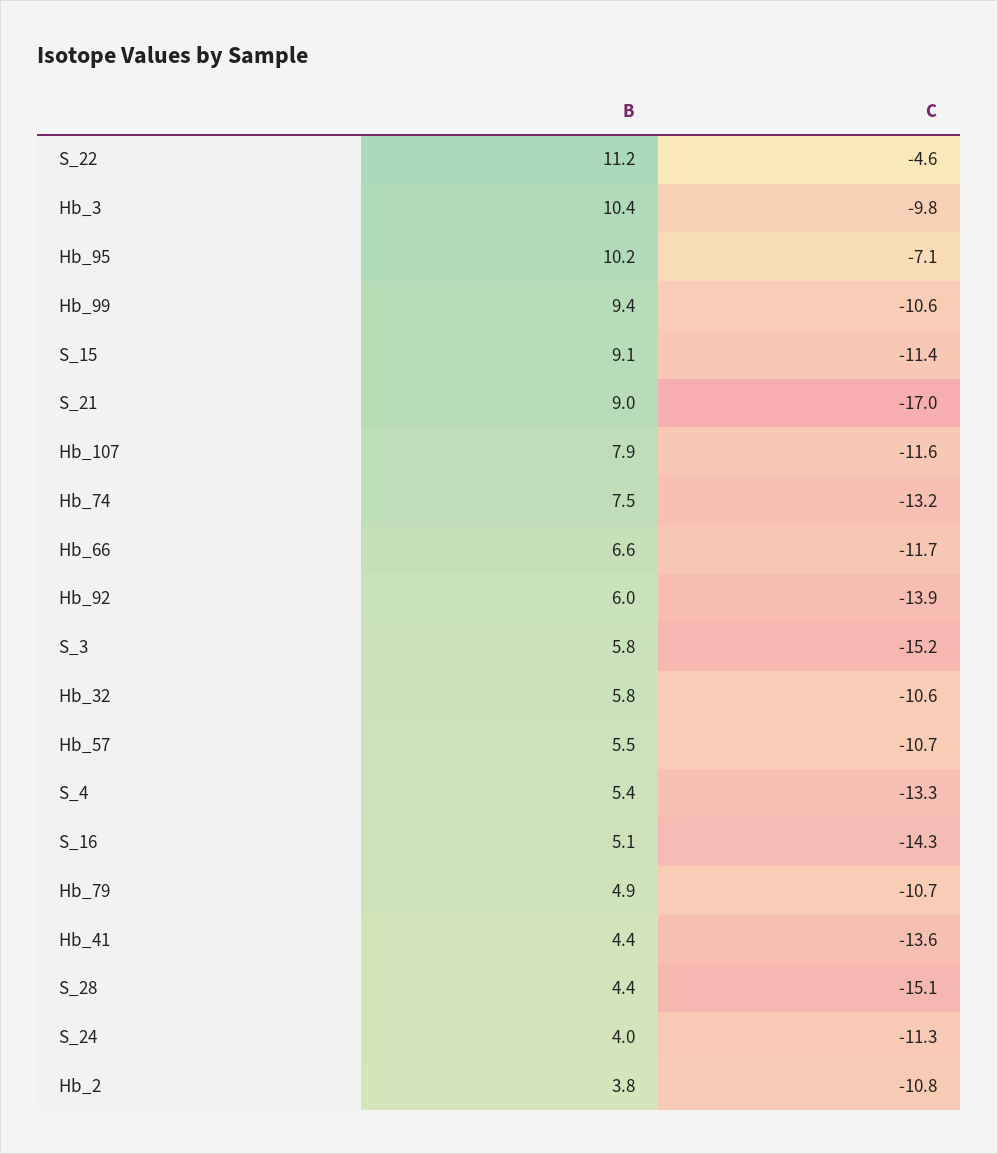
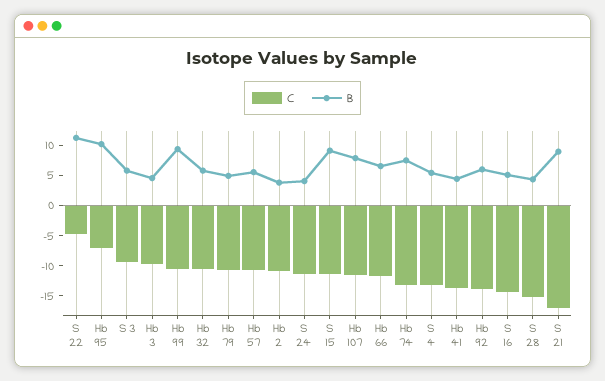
B, Hb_3: 10.4 -> 5
C, S_3: -15.2 -> -10

